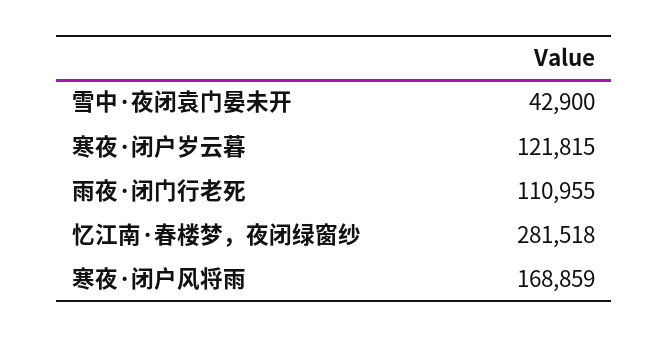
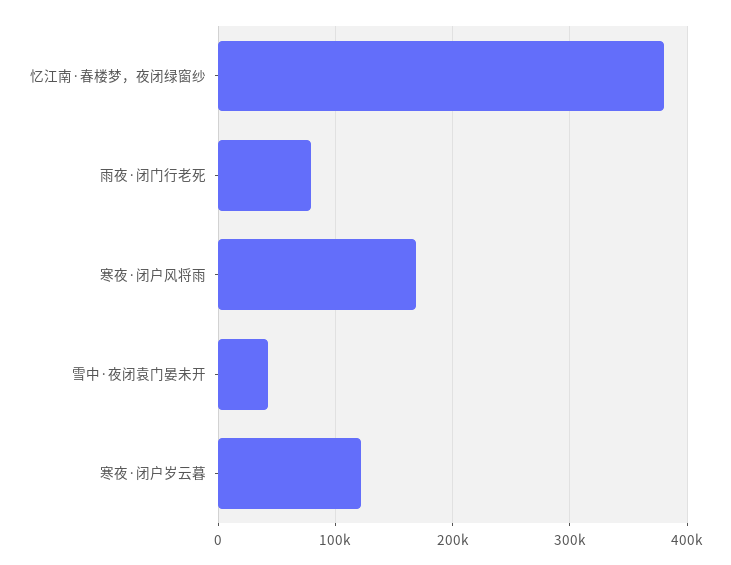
雨夜·闭门行老死: 110955 -> 80000
忆江南·春楼梦，夜闭绿窗纱: 281518 -> 380000

